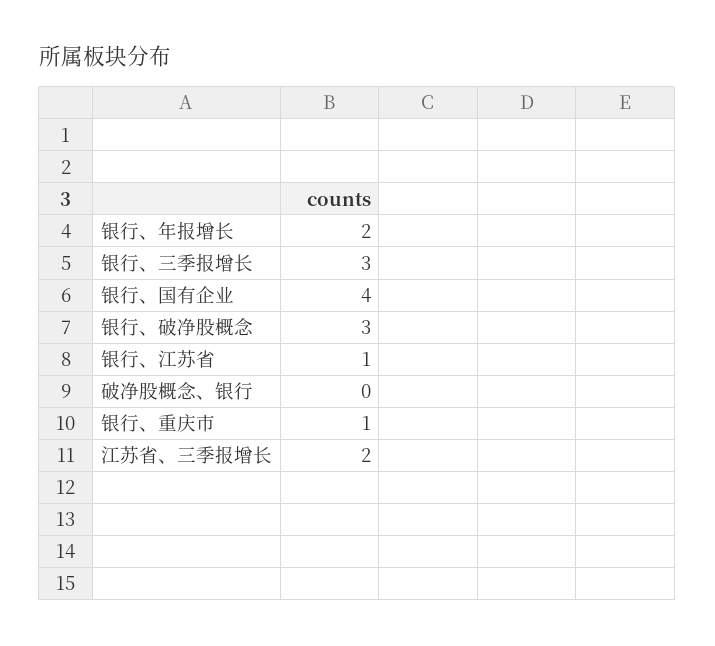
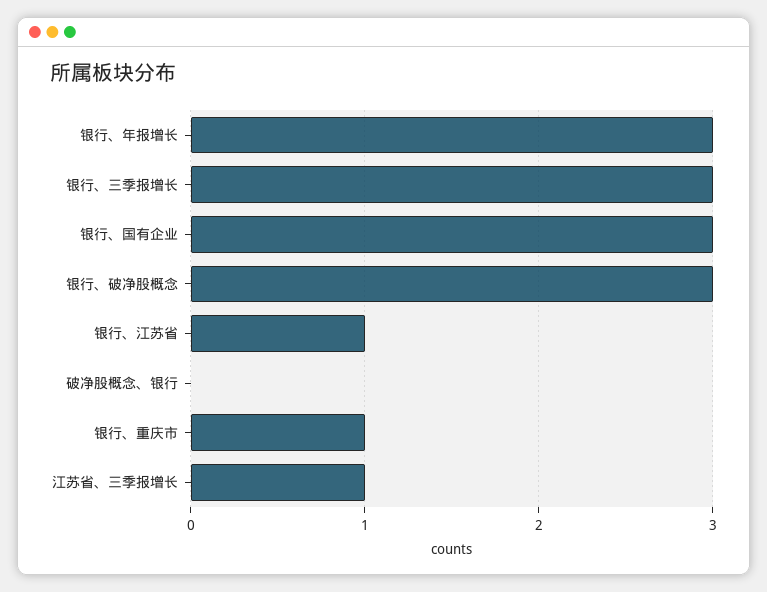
银行、年报增长: 2 -> 3
银行、国有企业: 4 -> 3
江苏省、三季报增长: 2 -> 1

